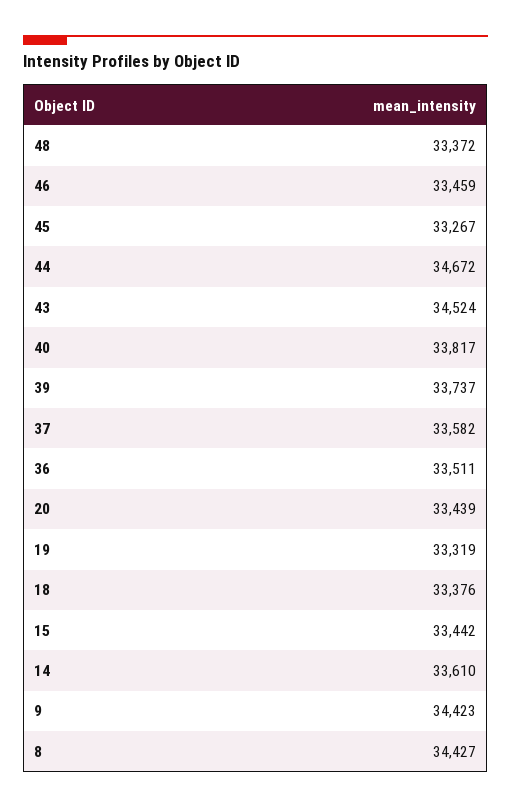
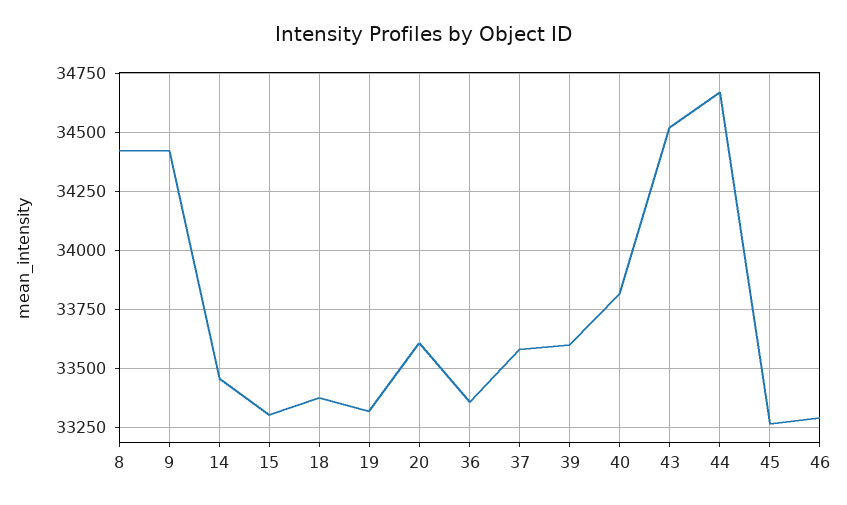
48: 33372 -> none
46: 33459 -> 33300
39: 33737 -> 33600
36: 33511 -> 33350
20: 33439 -> 33600
15: 33442 -> 33300
14: 33610 -> 33450

